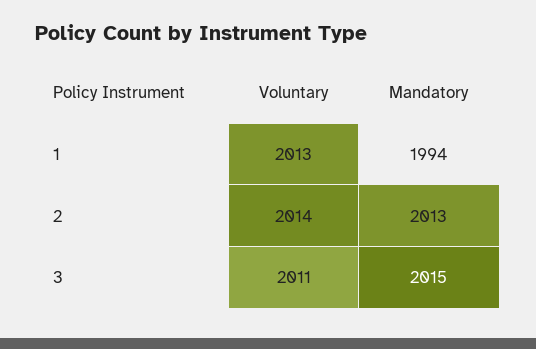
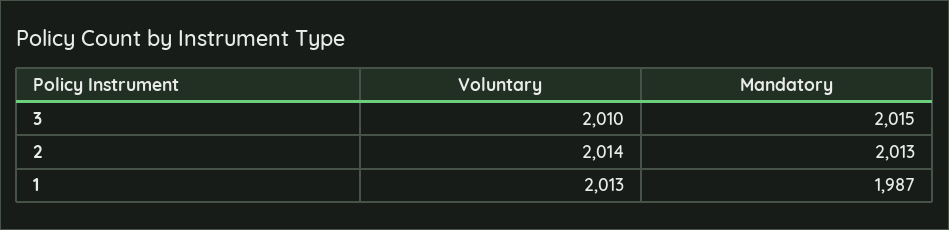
Mandatory, 1: 1994 -> 1987
Voluntary, 3: 2011 -> 2010

